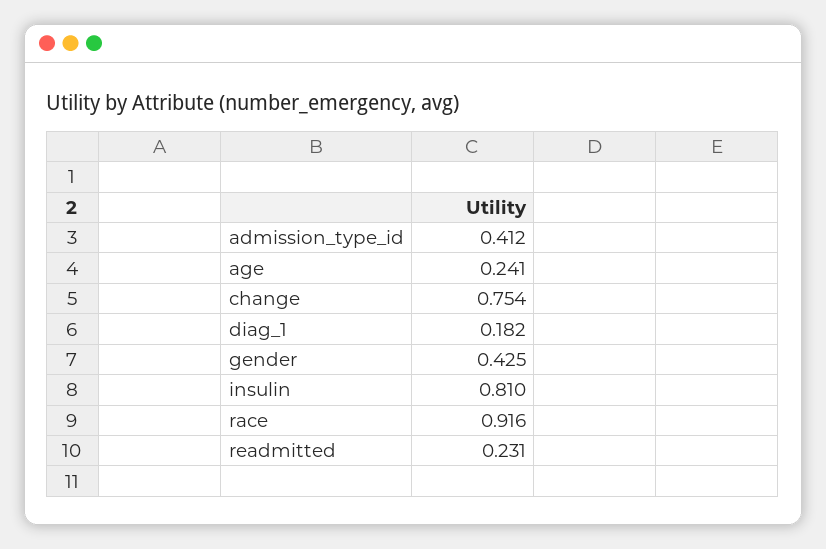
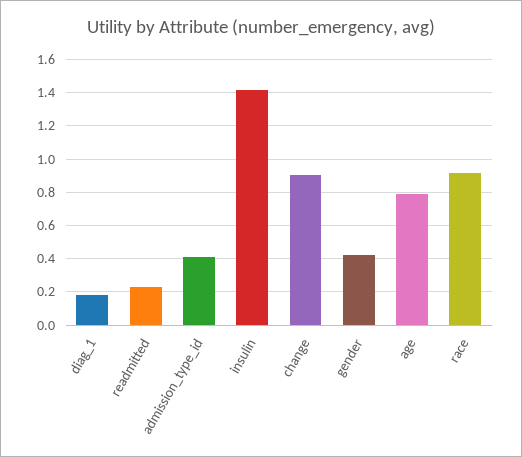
age: 0.241 -> 0.8
change: 0.754 -> 0.9
insulin: 0.81 -> 1.4

